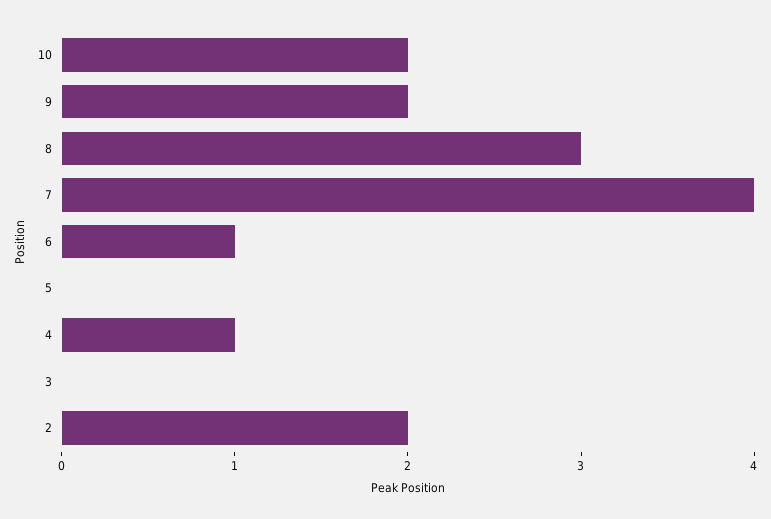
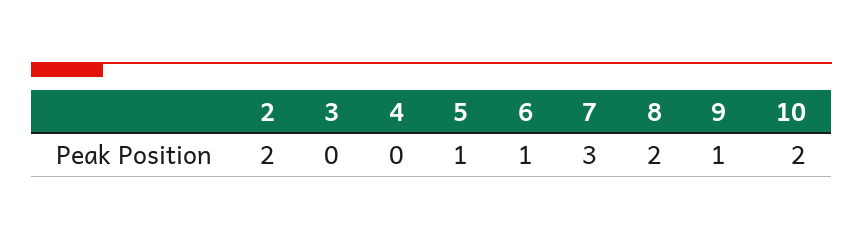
9: 2 -> 1
8: 3 -> 2
7: 4 -> 3
5: 0 -> 1
4: 1 -> 0

